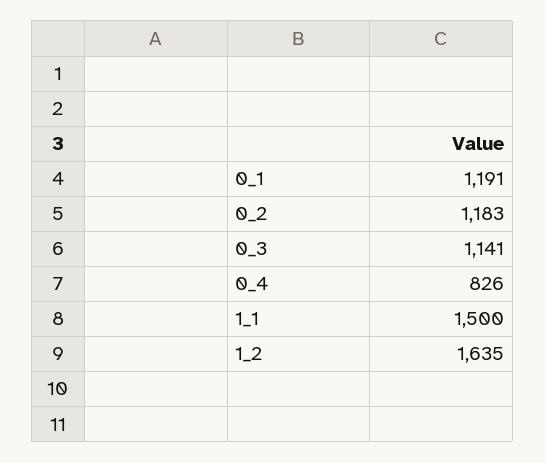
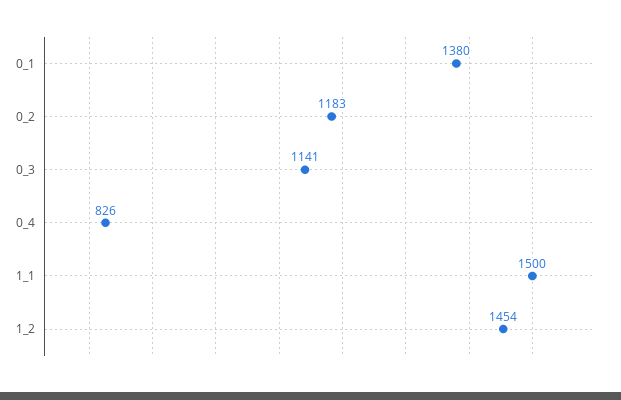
0_1: 1191 -> 1380
1_2: 1635 -> 1454

